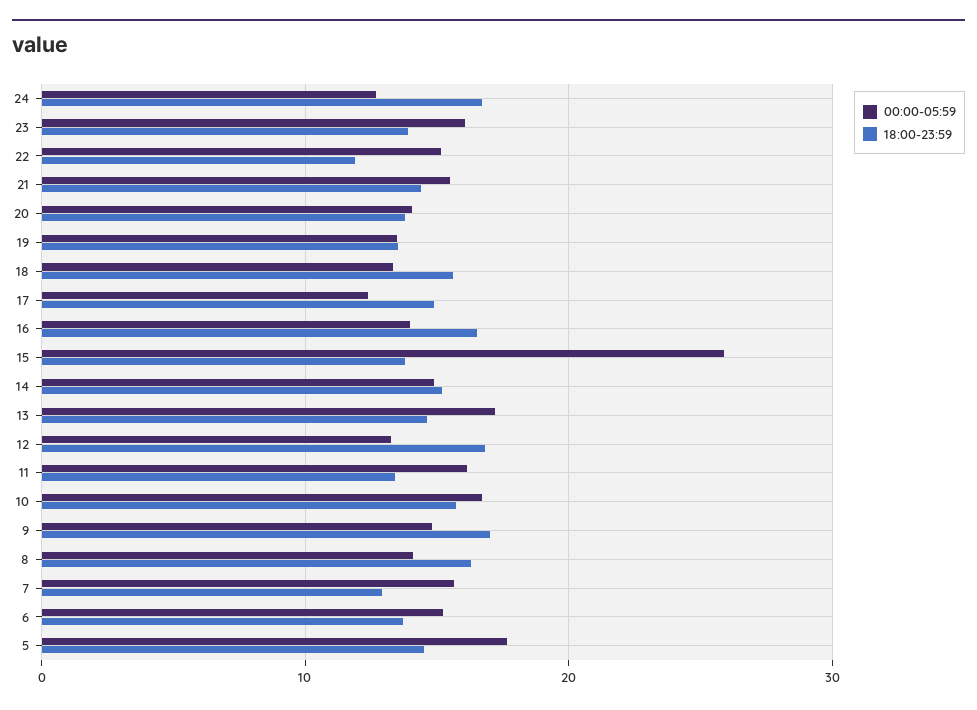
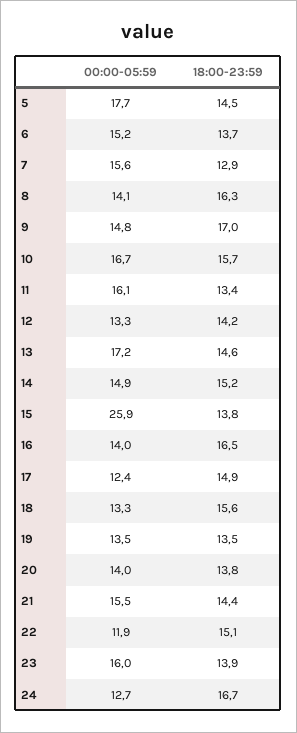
00:00-05:59, 22: 15 -> 11.9
18:00-23:59, 22: 12 -> 15.1
18:00-23:59, 12: 17 -> 14.2

